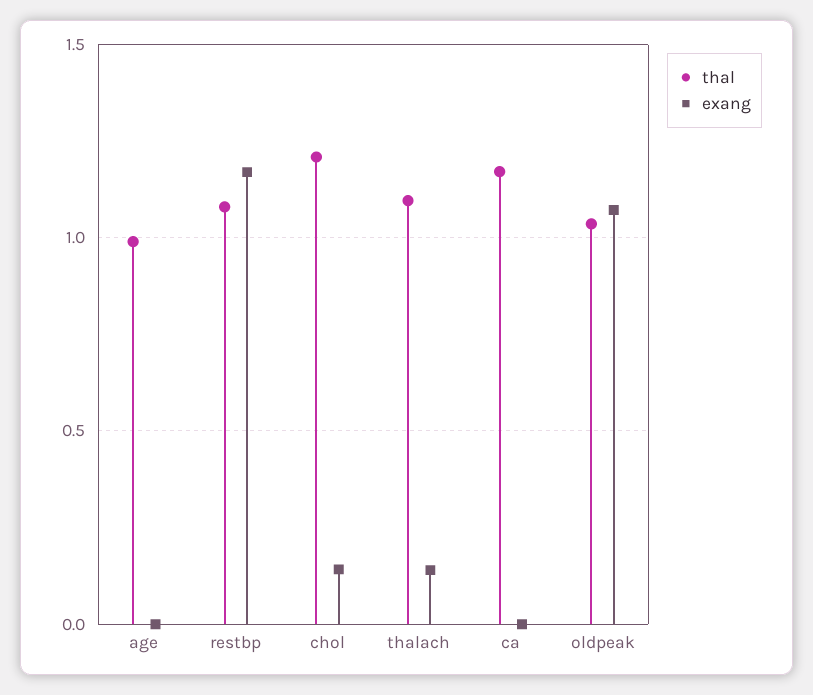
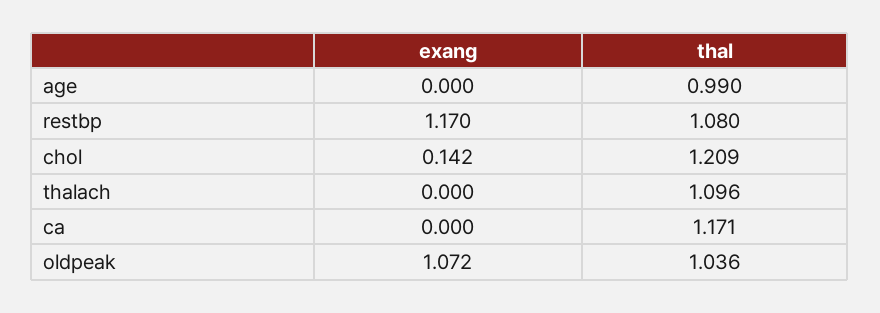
exang, thalach: 0.15 -> 0

